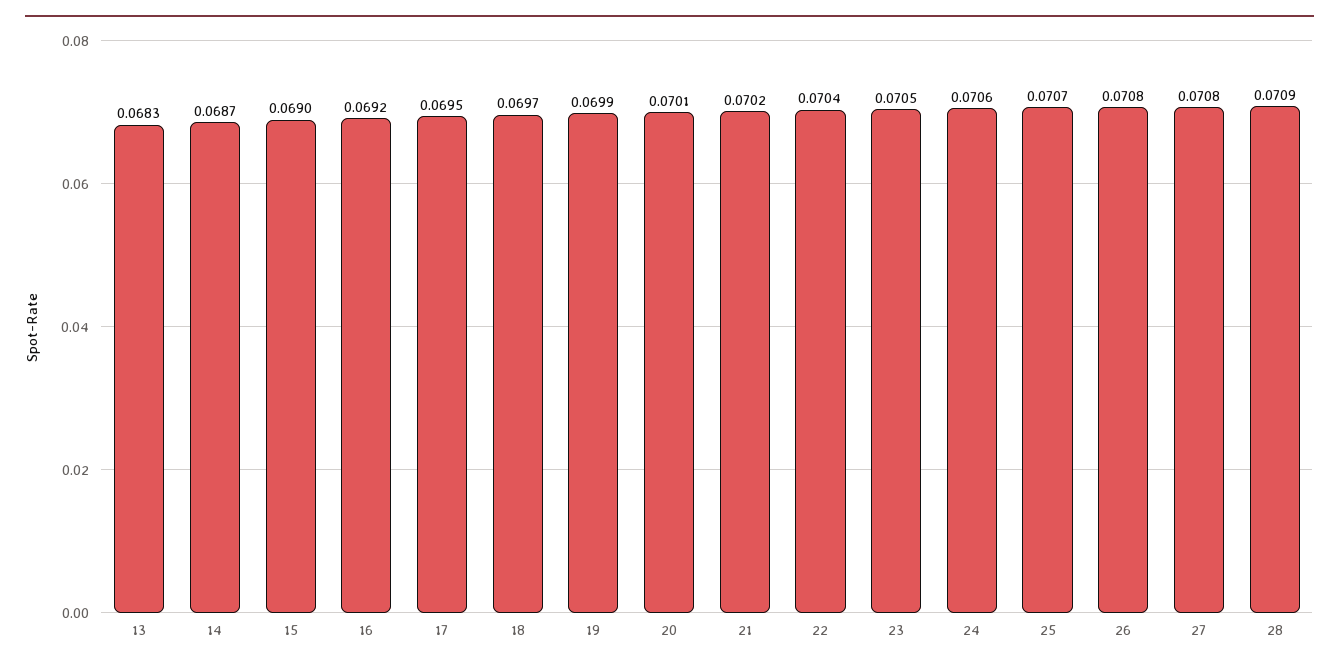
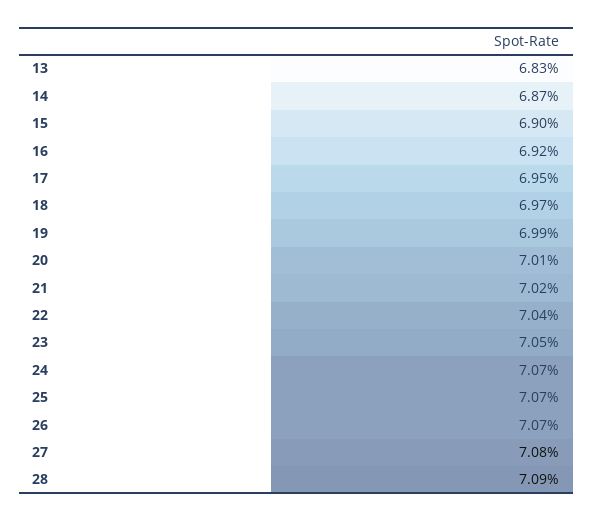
24: 0.0706 -> 0.0707
26: 0.0708 -> 0.0707

